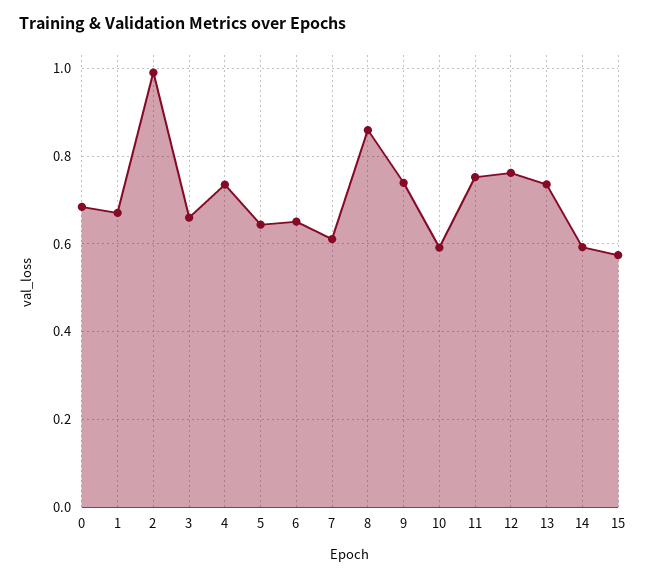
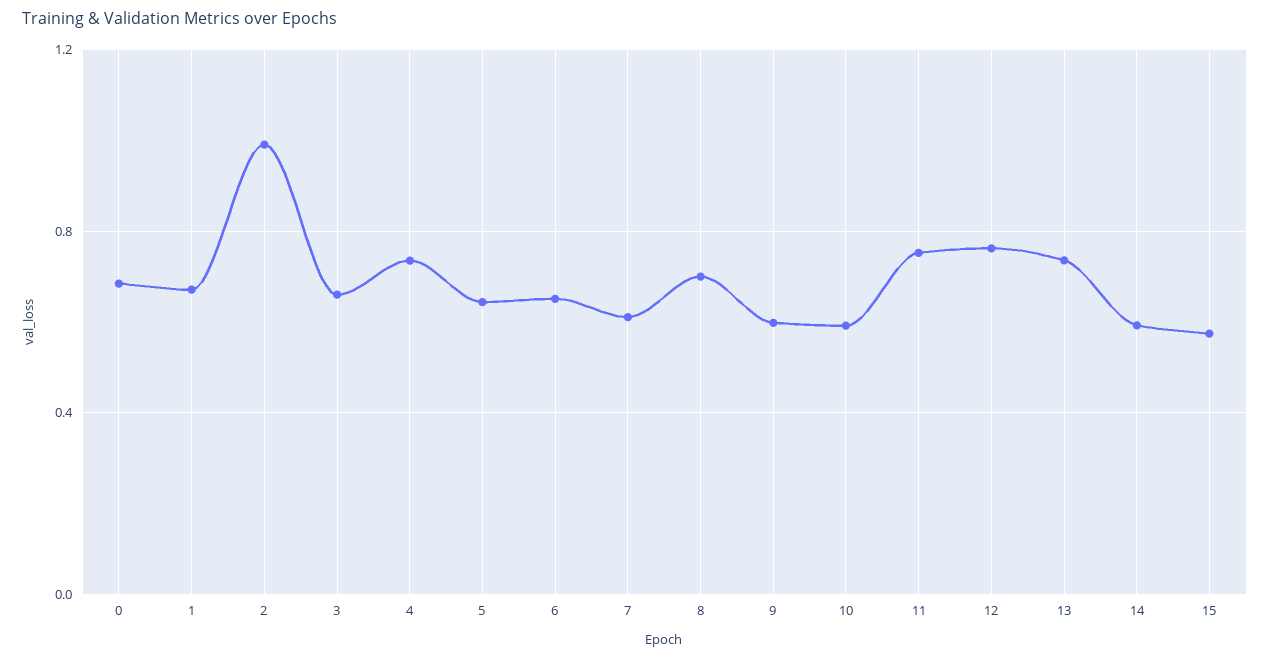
8: 0.86 -> 0.7
9: 0.74 -> 0.6

